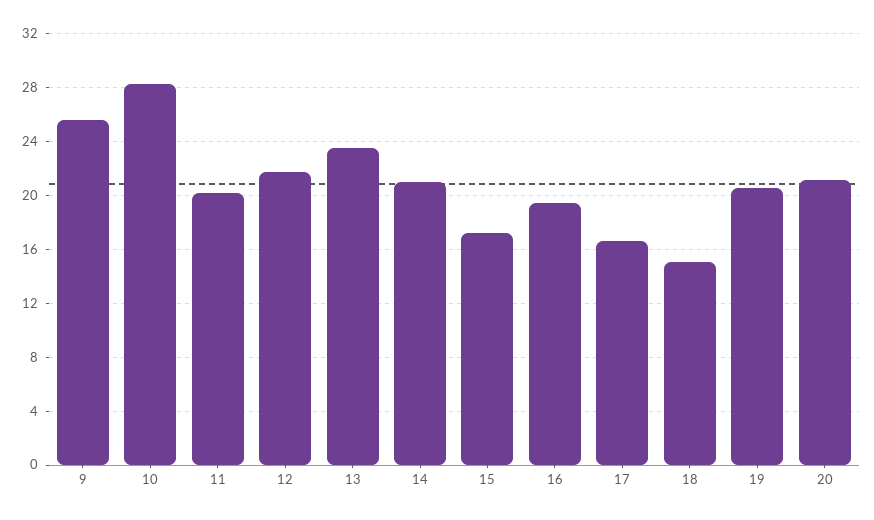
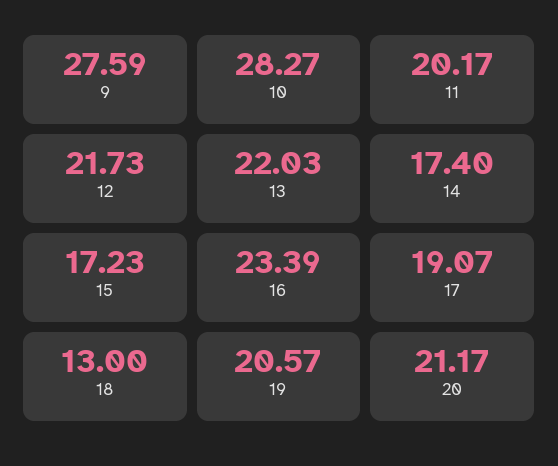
9: 25.5 -> 27.59
13: 23.5 -> 22.03
14: 21 -> 17.4
16: 19.5 -> 23.39
17: 16.5 -> 19.07
18: 15 -> 13

